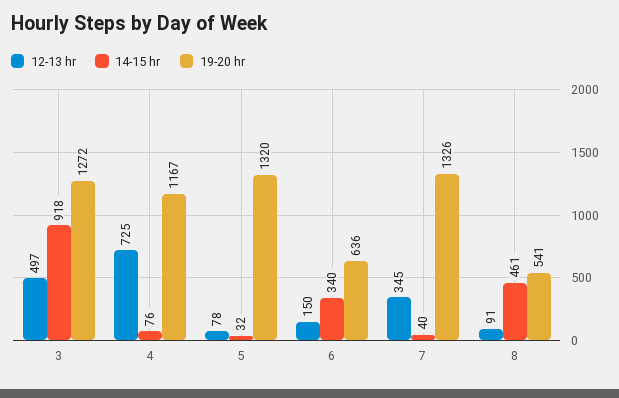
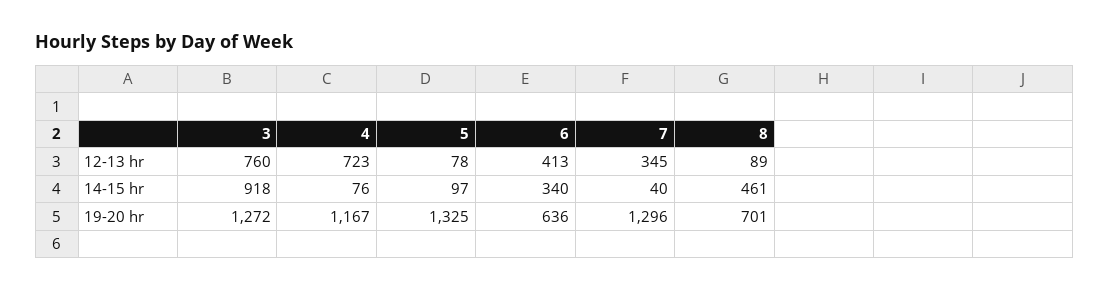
12-13 hr, 3: 497 -> 760
12-13 hr, 4: 725 -> 723
14-15 hr, 5: 32 -> 97
19-20 hr, 5: 1320 -> 1325
12-13 hr, 6: 150 -> 413
19-20 hr, 7: 1326 -> 1296
12-13 hr, 8: 91 -> 89
19-20 hr, 8: 541 -> 701

